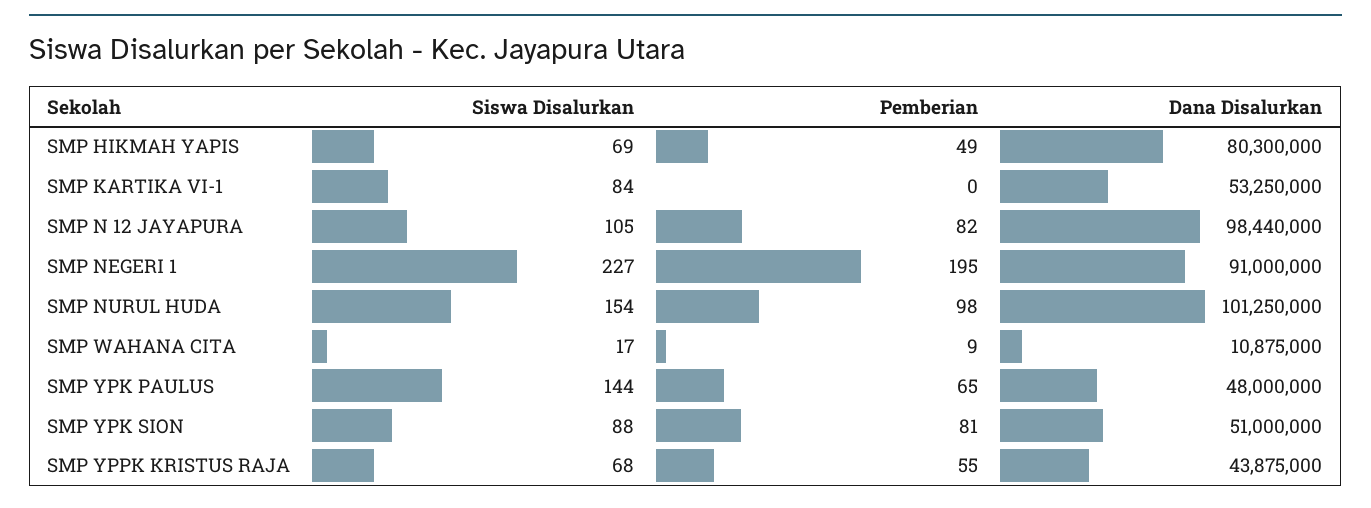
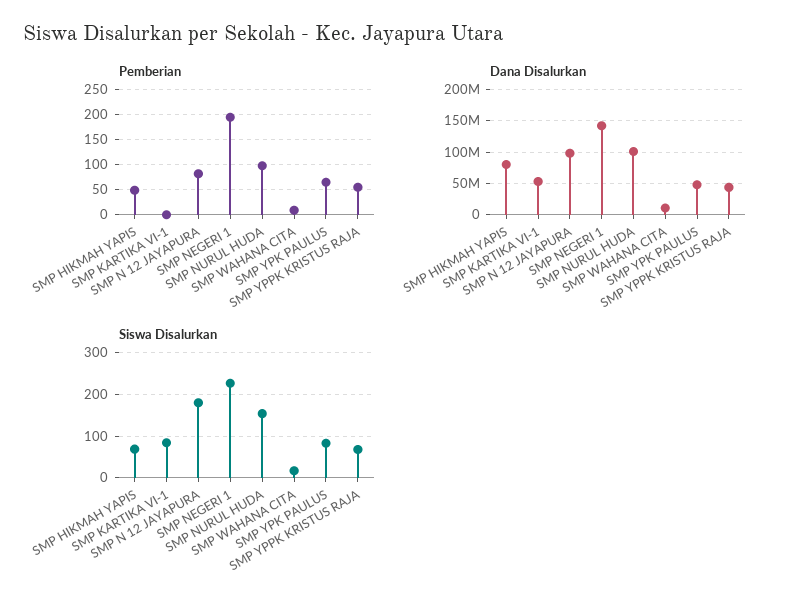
Siswa Disalurkan, SMP N 12 JAYAPURA: 105 -> 180
Dana Disalurkan, SMP NEGERI 1: 91000000 -> 140000000
Siswa Disalurkan, SMP YPK PAULUS: 144 -> 80
Siswa Disalurkan, SMP YPK SION: 88 -> none
Pemberian, SMP YPK SION: 81 -> none
Dana Disalurkan, SMP YPK SION: 51000000 -> none

